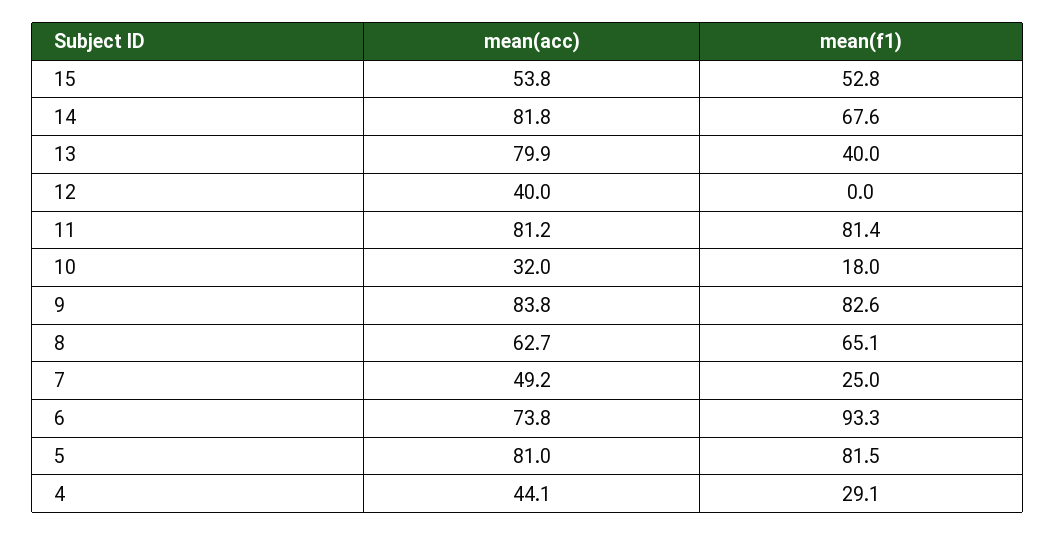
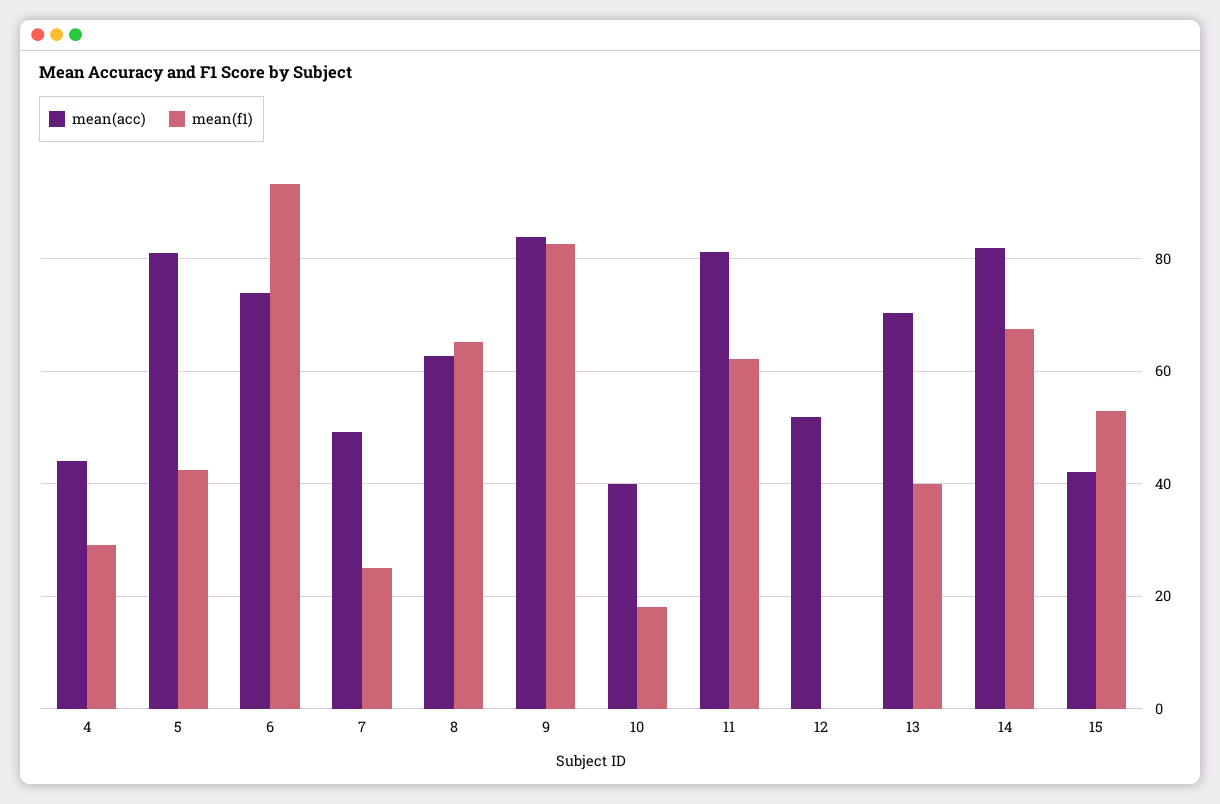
mean(acc), 15: 53.8 -> 42
mean(acc), 13: 79.9 -> 70
mean(acc), 12: 40 -> 52
mean(f1), 11: 81.4 -> 62
mean(acc), 10: 32 -> 40
mean(f1), 5: 81.5 -> 42

